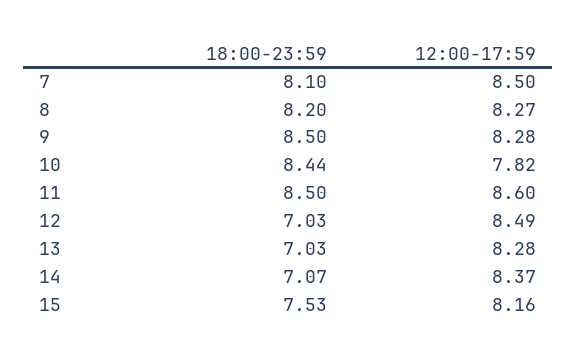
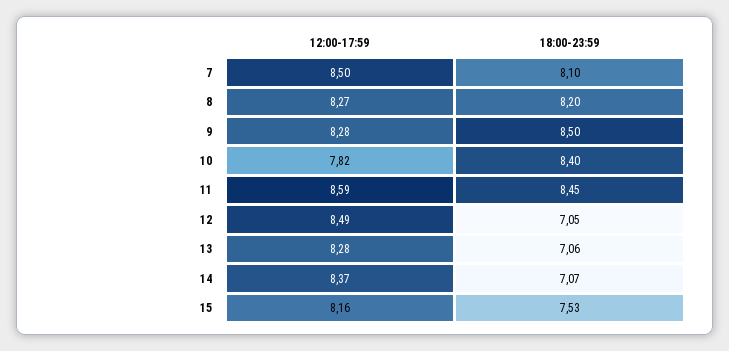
18:00-23:59, 10: 8.44 -> 8.4
18:00-23:59, 11: 8.5 -> 8.45
12:00-17:59, 11: 8.6 -> 8.59
18:00-23:59, 12: 7.03 -> 7.05
18:00-23:59, 13: 7.03 -> 7.06

